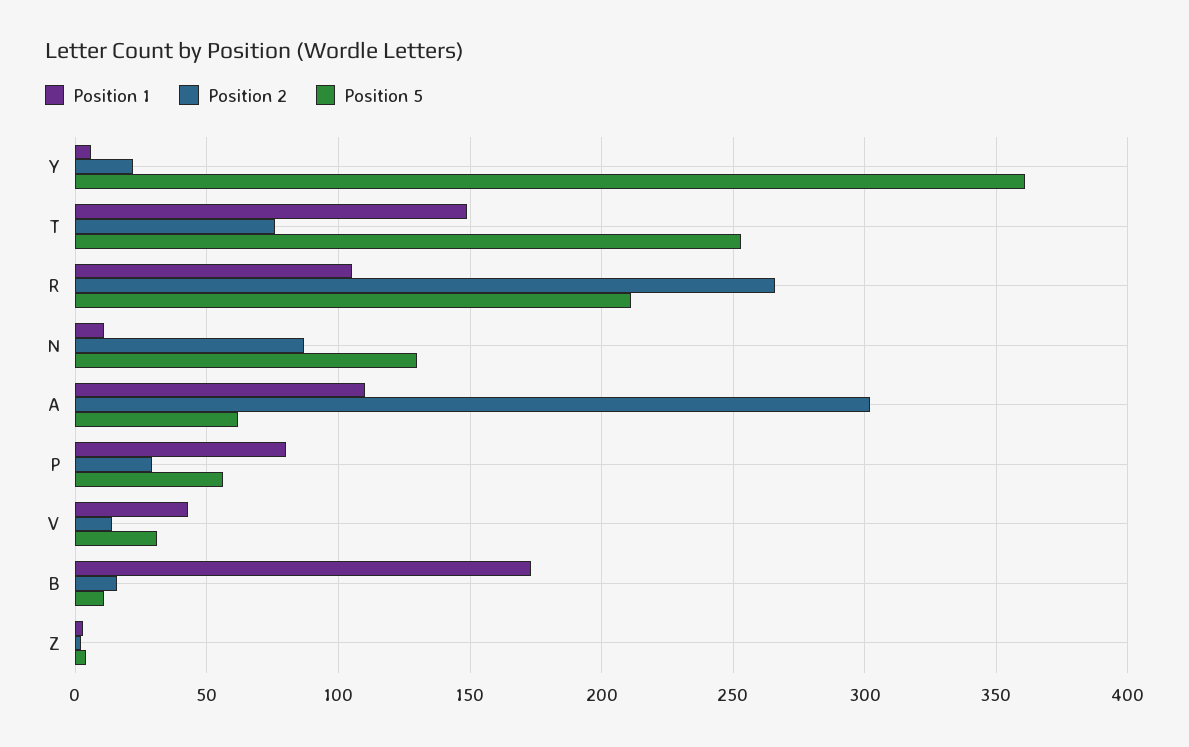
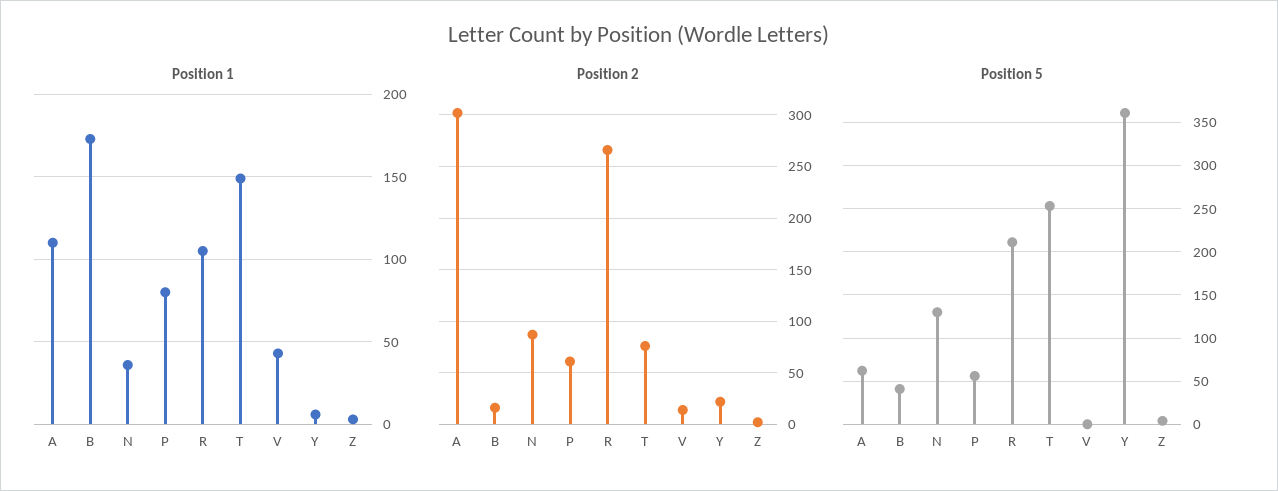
Position 1, N: 10 -> 35
Position 2, P: 30 -> 60
Position 5, V: 30 -> 0
Position 5, B: 10 -> 40

